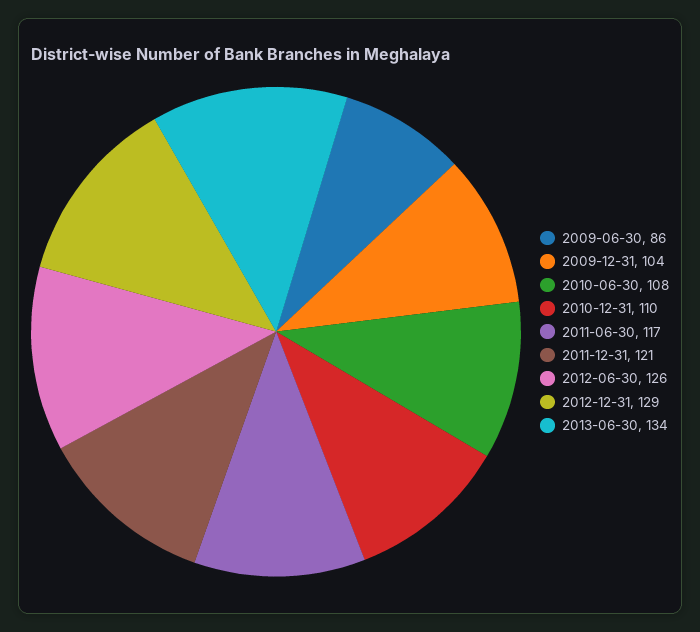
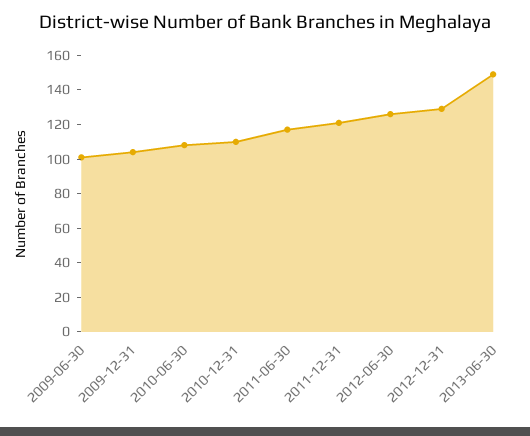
2009-06-30: 86 -> 100
2013-06-30: 134 -> 150

